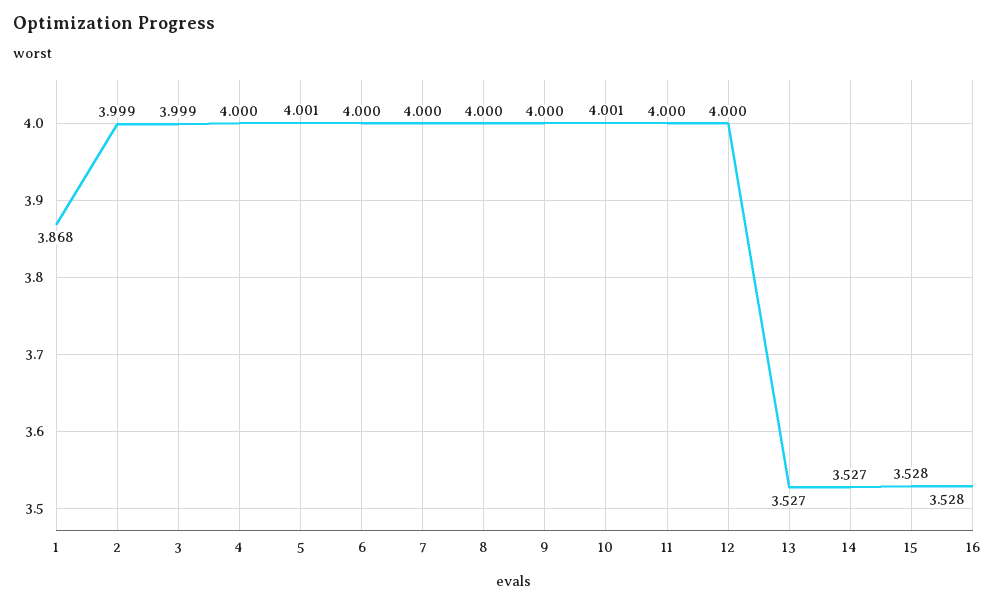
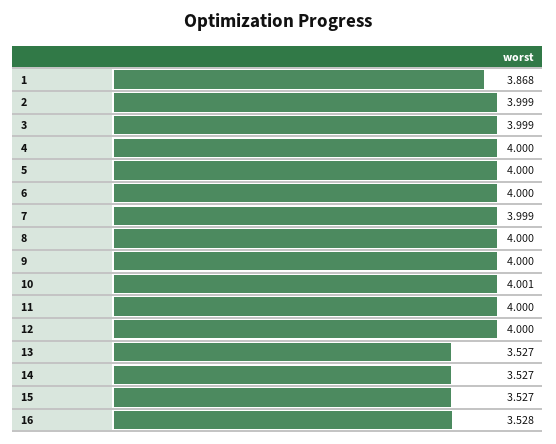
5: 4.001 -> 4
7: 4 -> 3.999
15: 3.528 -> 3.527

